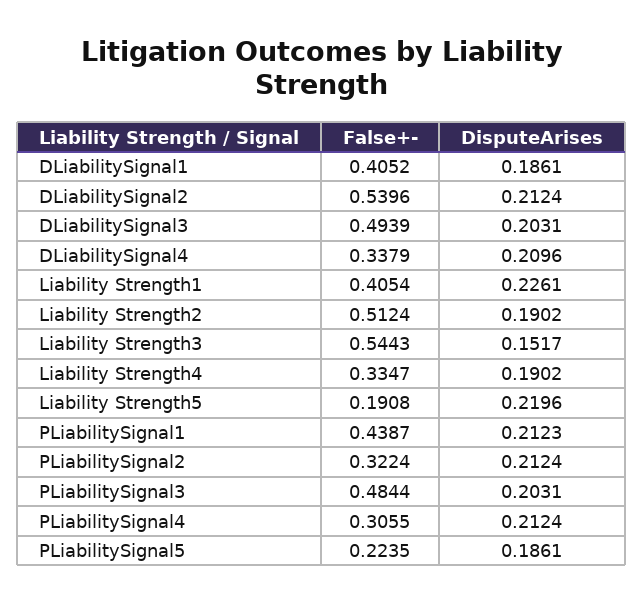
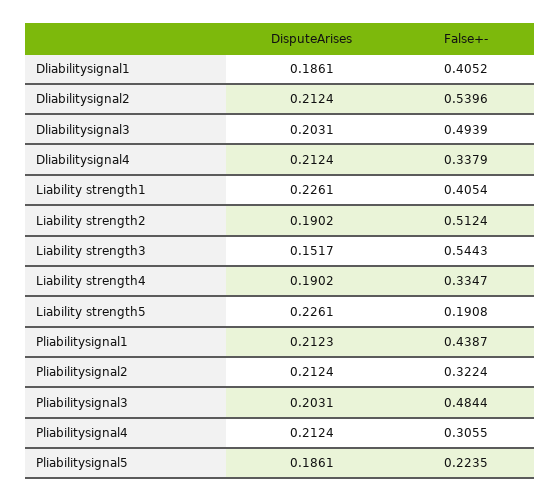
DisputeArises, DLiabilitySignal4: 0.2096 -> 0.2124
DisputeArises, Liability Strength5: 0.2196 -> 0.2261

